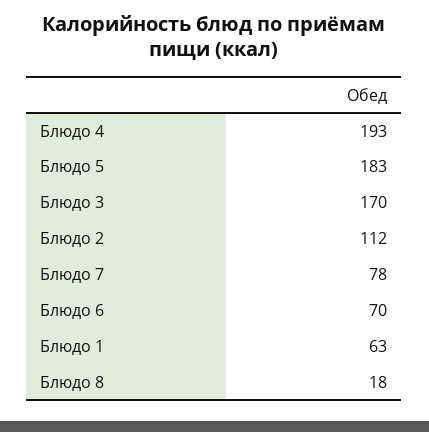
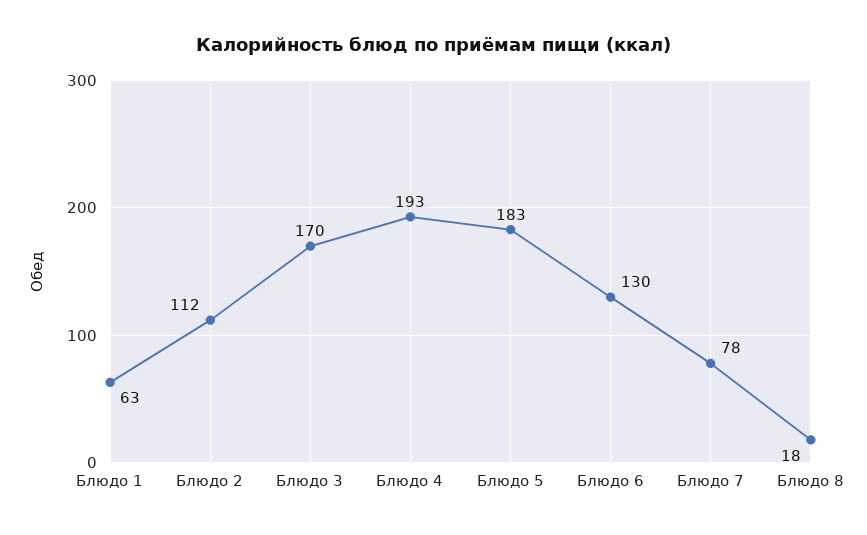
Блюдо 6: 70 -> 130

